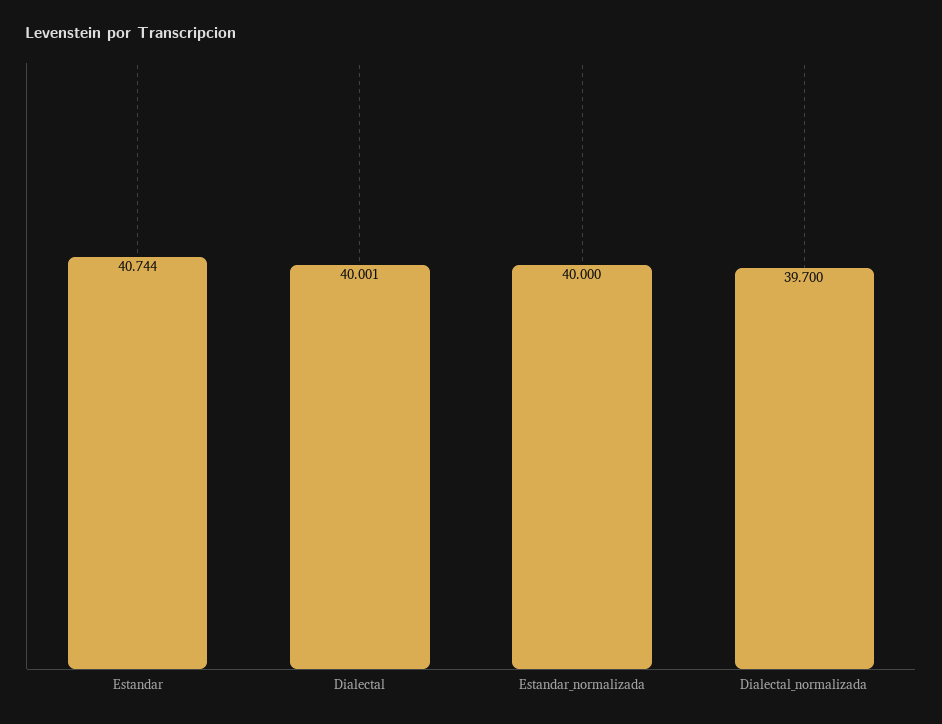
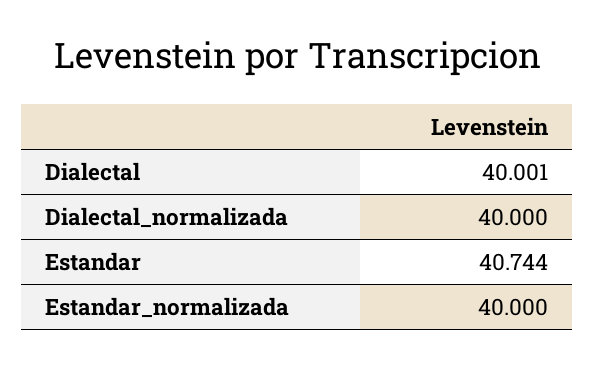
Dialectal_normalizada: 39.7 -> 40

